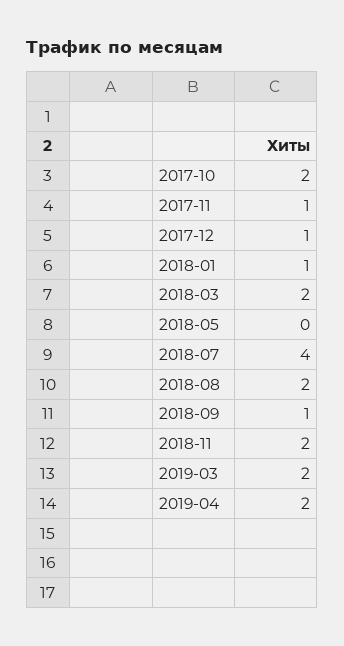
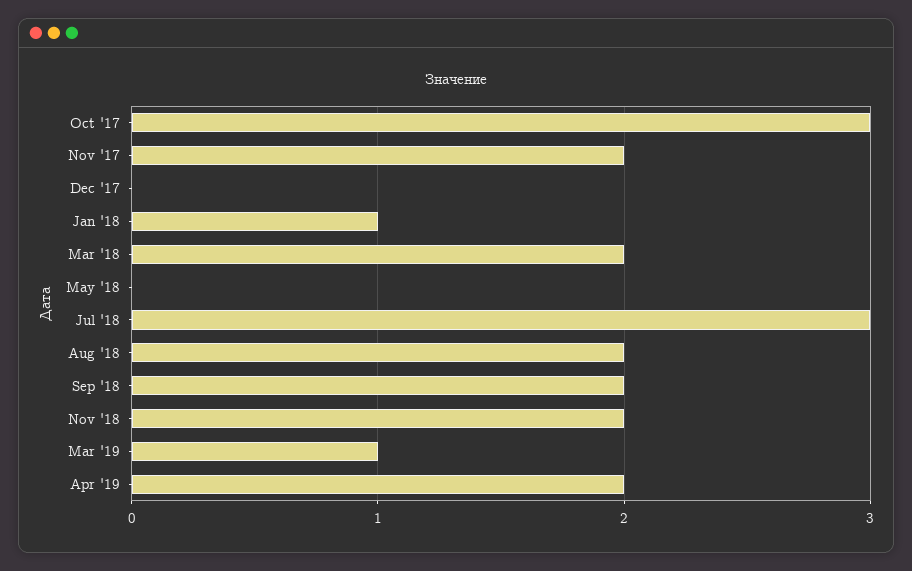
2017-10: 2 -> 3
2017-11: 1 -> 2
2017-12: 1 -> 0
2018-07: 4 -> 3
2018-09: 1 -> 2
2019-03: 2 -> 1

